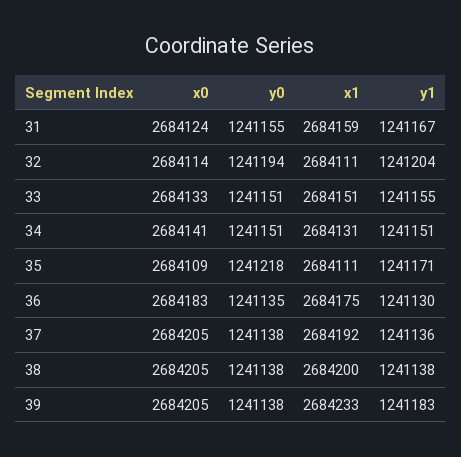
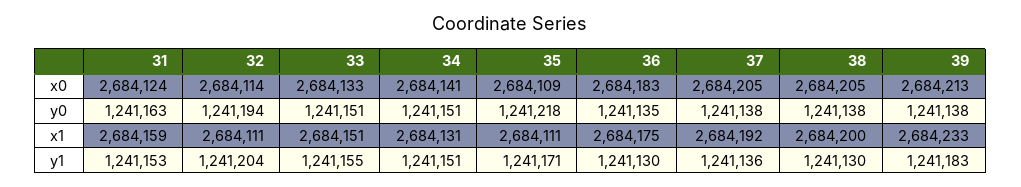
y0, 31: 1241155 -> 1241163
y1, 31: 1241167 -> 1241153
y1, 38: 1241138 -> 1241130
x0, 39: 2684205 -> 2684213

